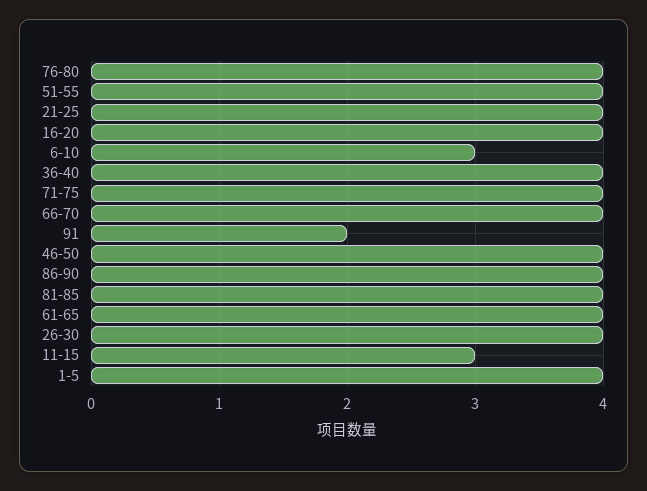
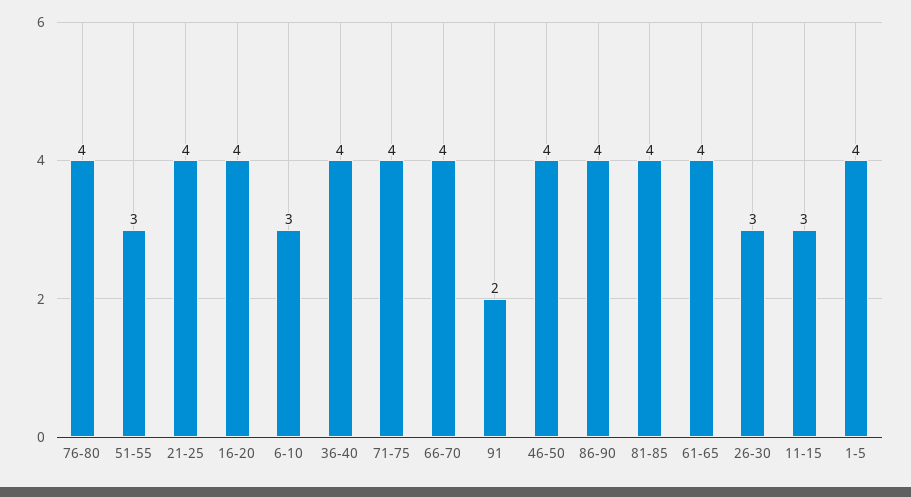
51-55: 4 -> 3
26-30: 4 -> 3

